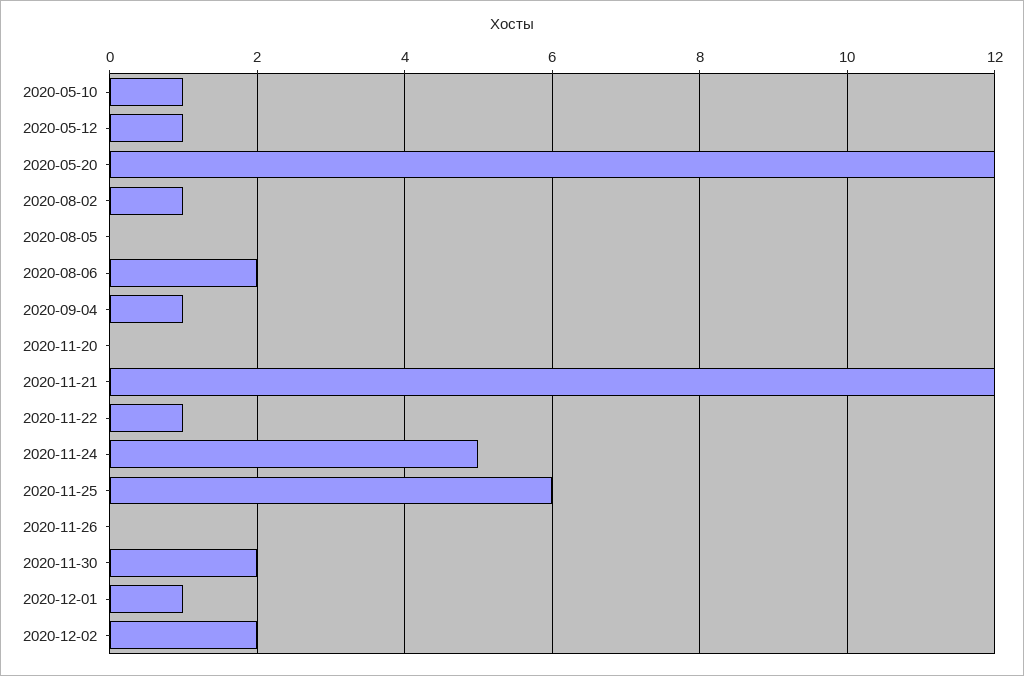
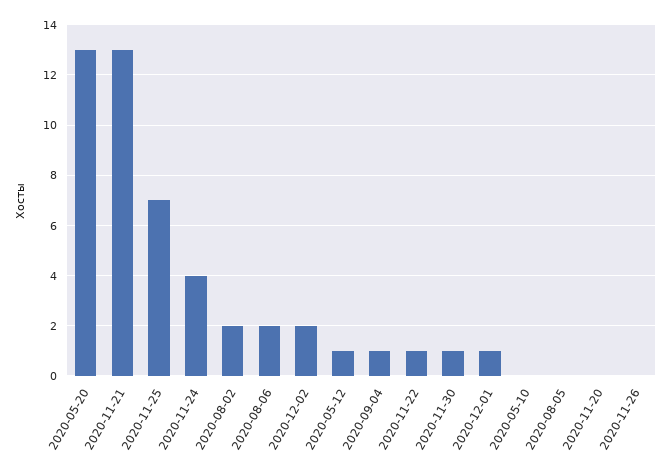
2020-05-10: 1 -> 0
2020-05-20: 12 -> 13
2020-08-02: 1 -> 2
2020-11-21: 12 -> 13
2020-11-24: 5 -> 4
2020-11-25: 6 -> 7
2020-11-30: 2 -> 1

